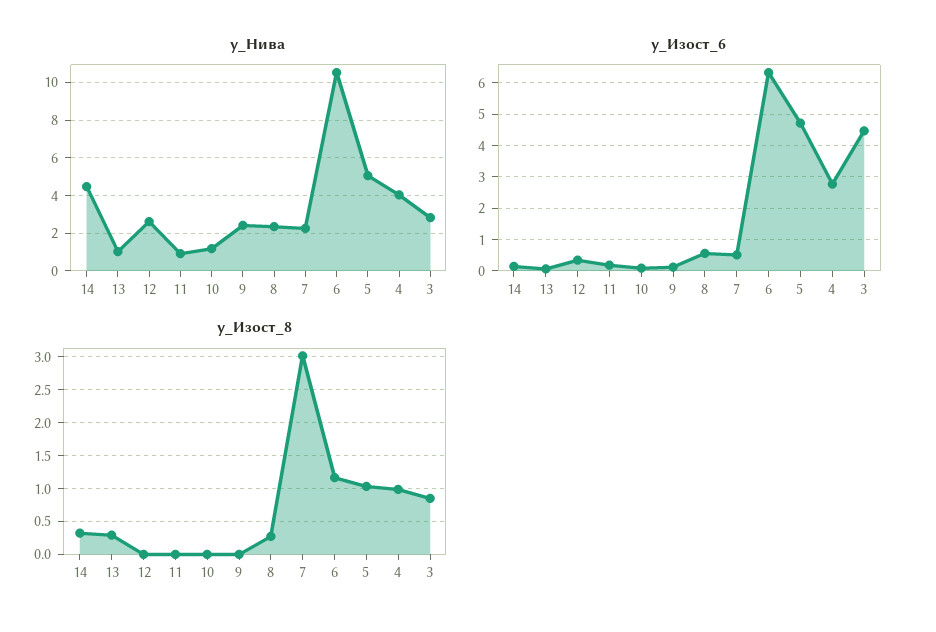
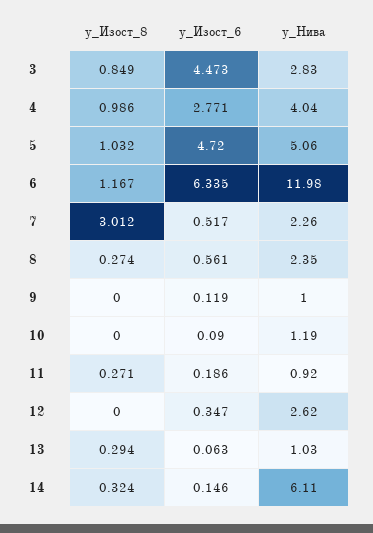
y_Нива, 14: 4.5 -> 6.11
y_Нива, 9: 2.5 -> 1
y_Нива, 6: 10.5 -> 11.98
y_Изост_8, 11: 0 -> 0.271

